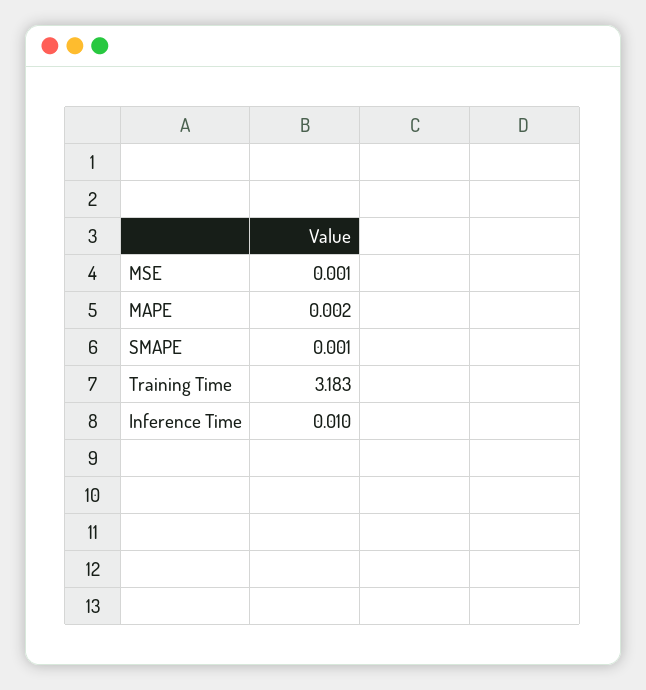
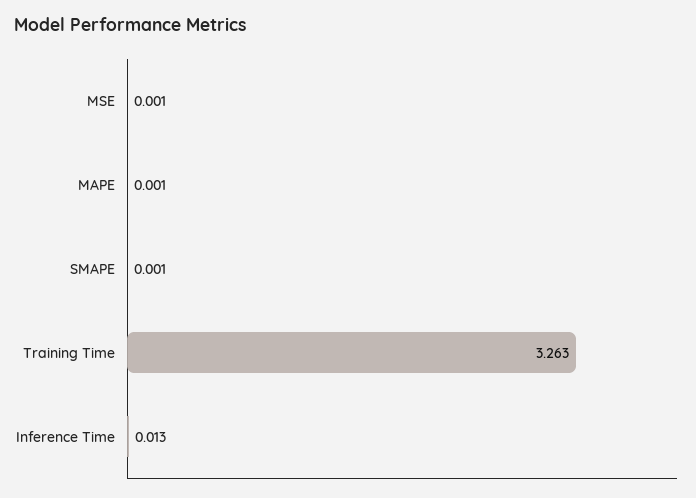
MAPE: 0.002 -> 0.001
Training Time: 3.183 -> 3.263
Inference Time: 0.01 -> 0.013

